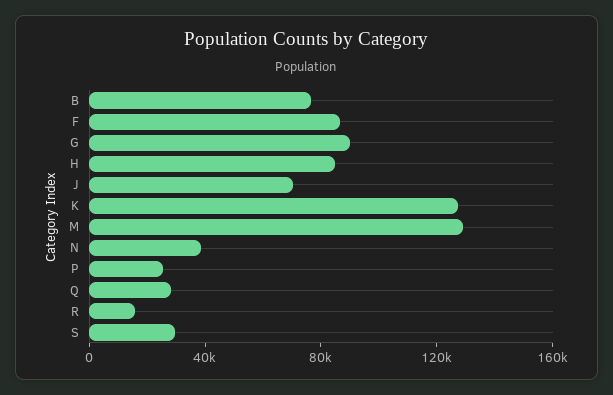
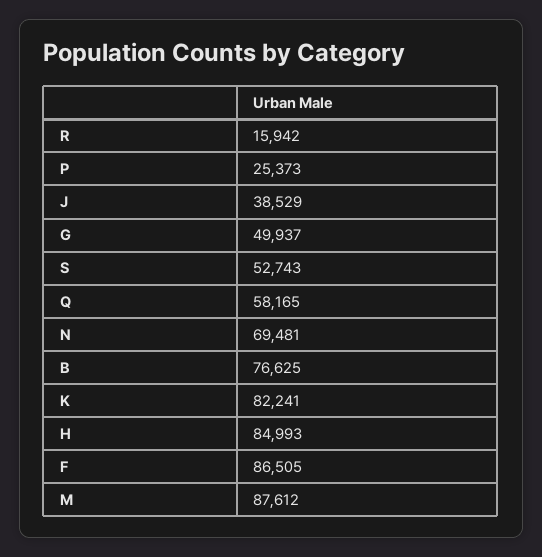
G: 90000 -> 49937
J: 70000 -> 38529
K: 130000 -> 82241
M: 130000 -> 87612
N: 40000 -> 69481
Q: 30000 -> 58165
S: 30000 -> 52743

